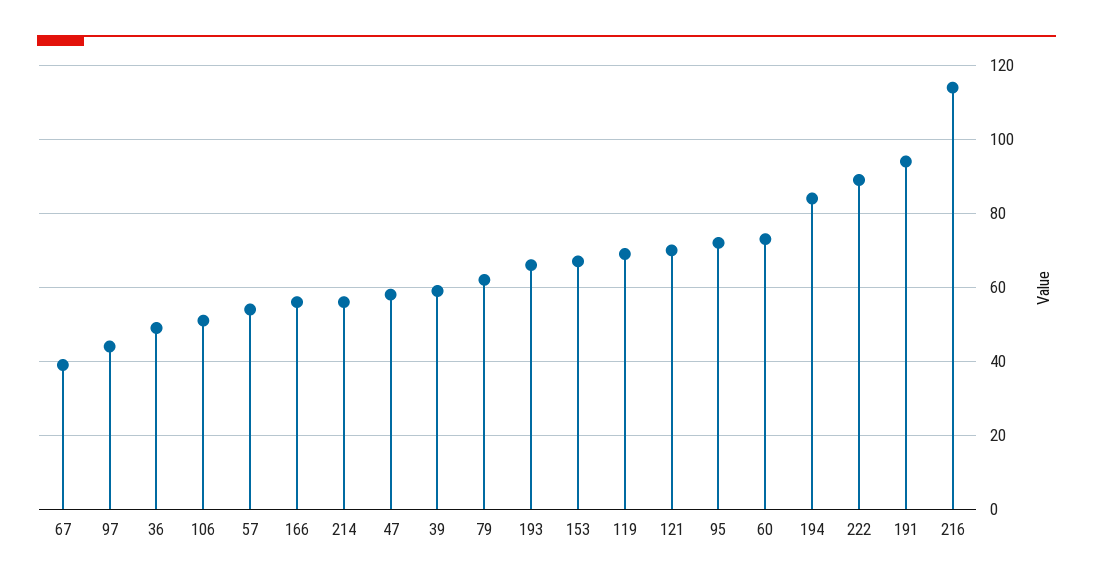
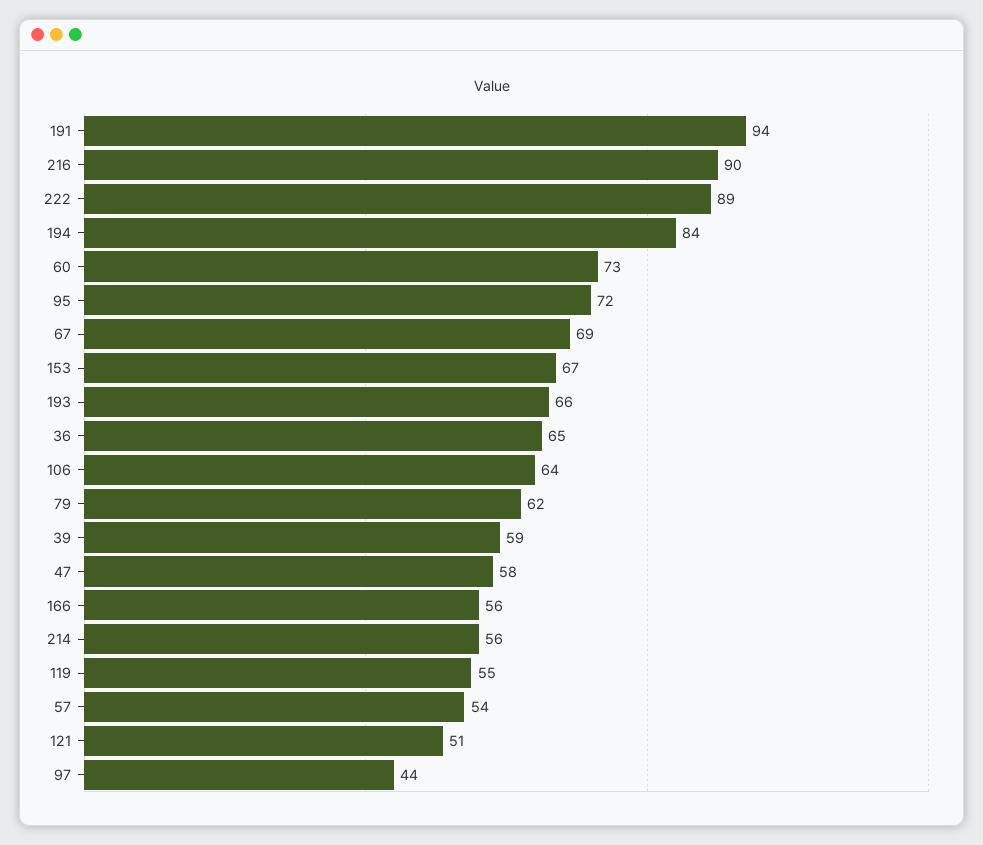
67: 40 -> 69
36: 50 -> 65
106: 50 -> 64
119: 70 -> 55
121: 70 -> 51
216: 115 -> 90

